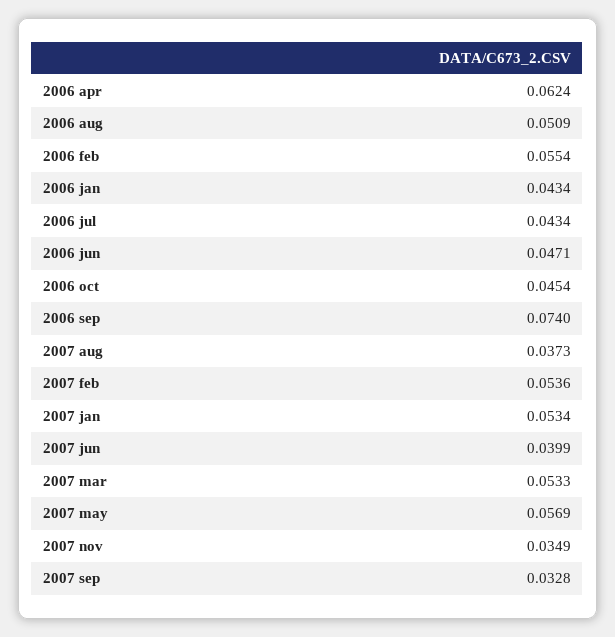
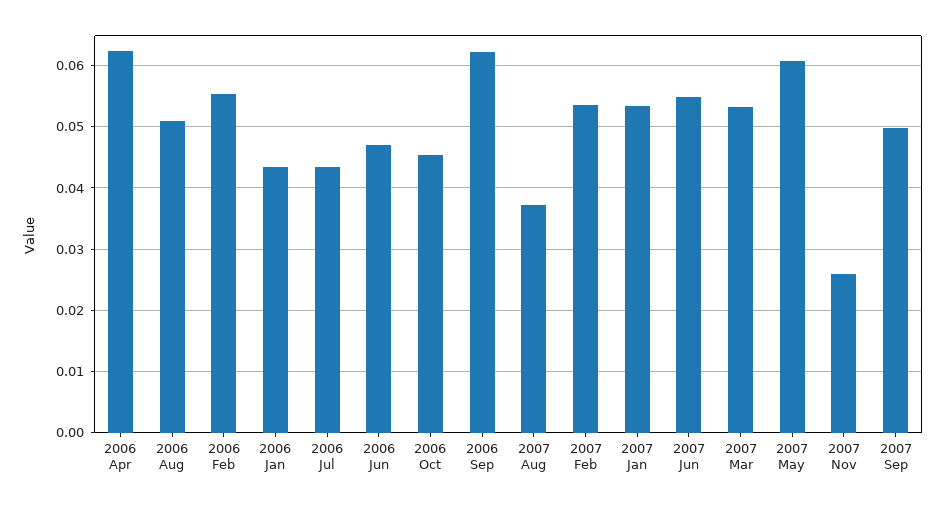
2006 sep: 0.074 -> 0.062
2007 jun: 0.0399 -> 0.055
2007 may: 0.0569 -> 0.061
2007 nov: 0.0349 -> 0.026
2007 sep: 0.0328 -> 0.05

